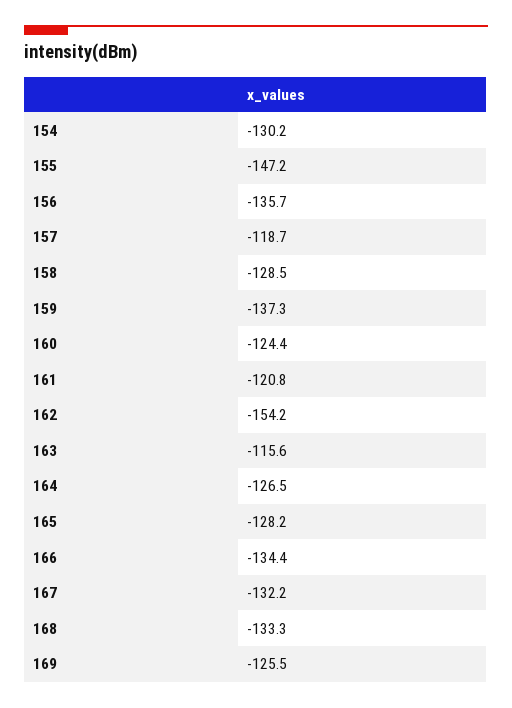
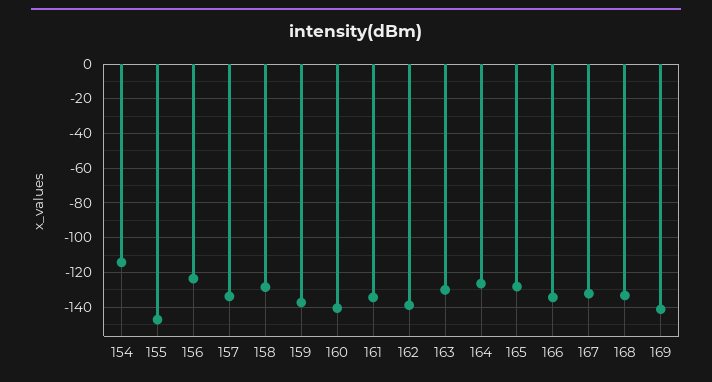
154: -130.2 -> -115
156: -135.7 -> -125
157: -118.7 -> -135
160: -124.4 -> -140
161: -120.8 -> -135
162: -154.2 -> -140
163: -115.6 -> -130
169: -125.5 -> -140

